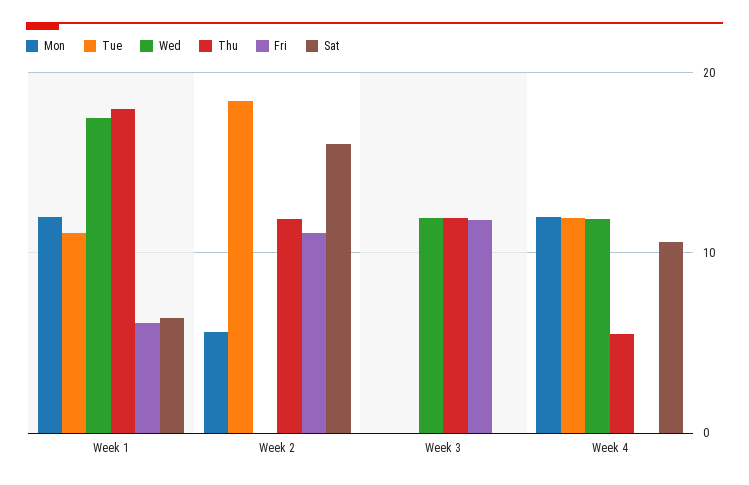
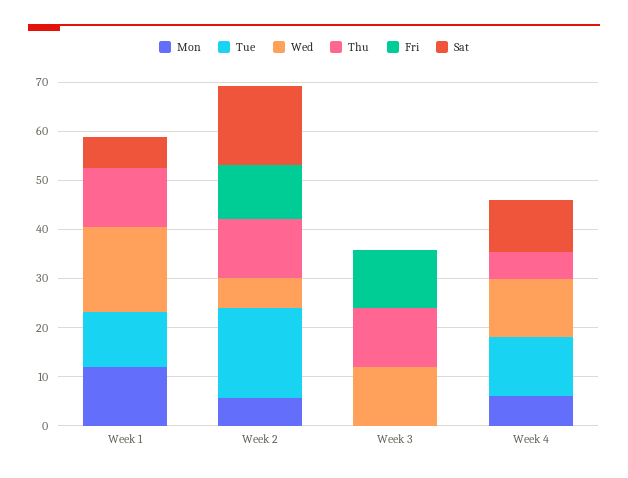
Thu, Week 1: 18 -> 12
Fri, Week 1: 6 -> 0
Wed, Week 2: 0 -> 6
Mon, Week 4: 12 -> 6

